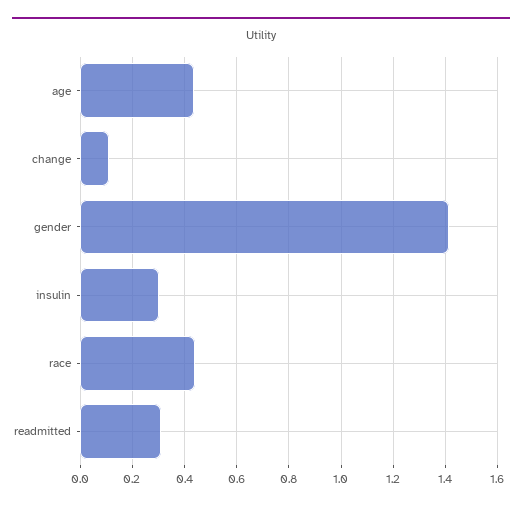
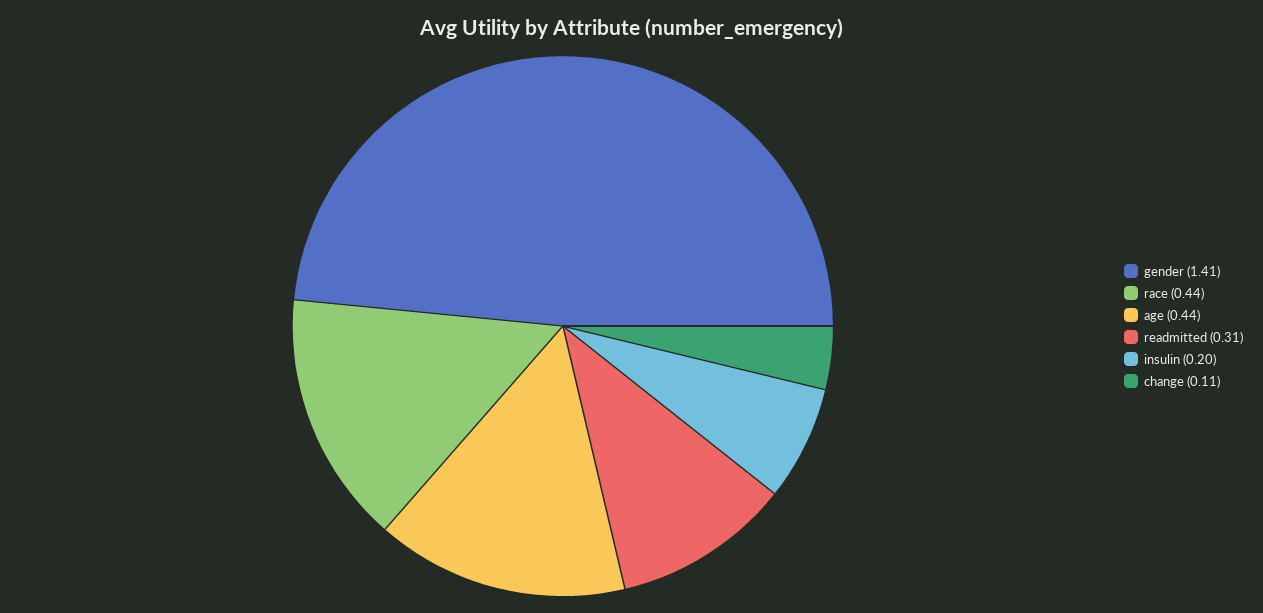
insulin: 0.3 -> 0.2

